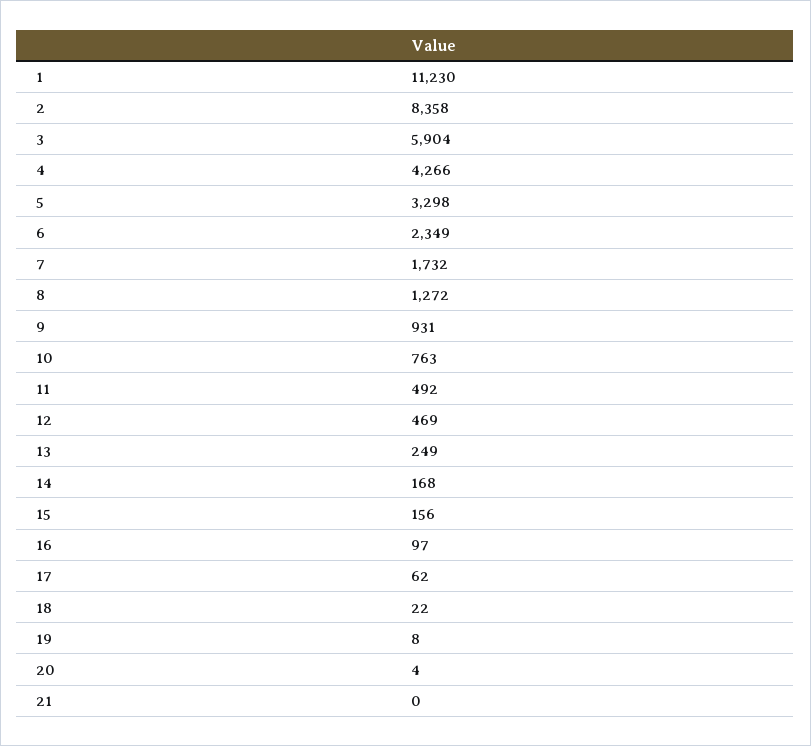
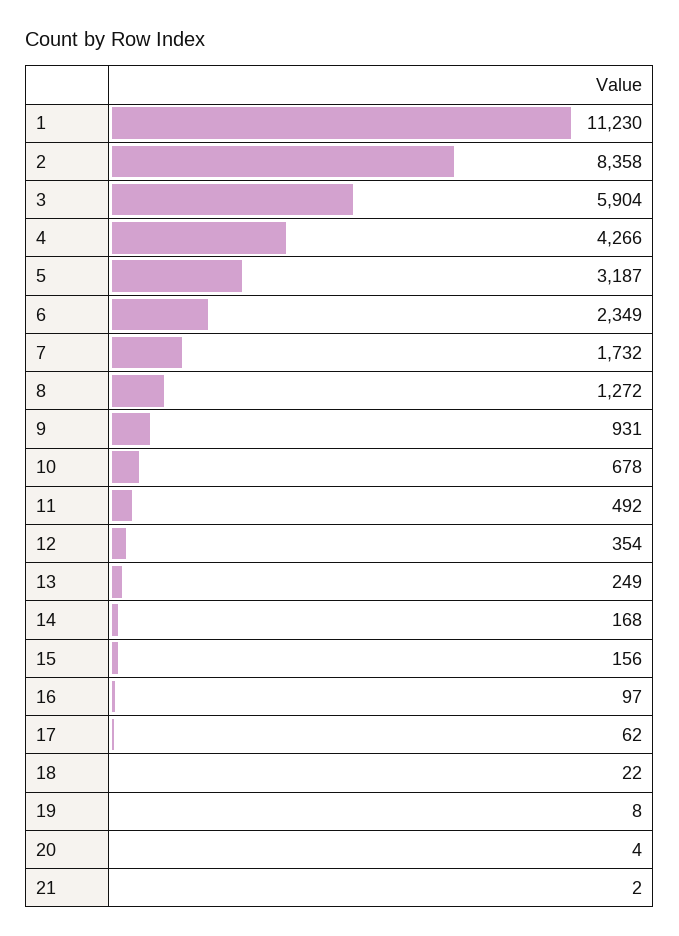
5: 3298 -> 3187
10: 763 -> 678
12: 469 -> 354
21: 0 -> 2

